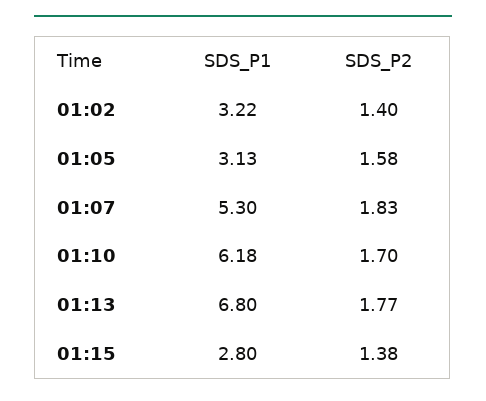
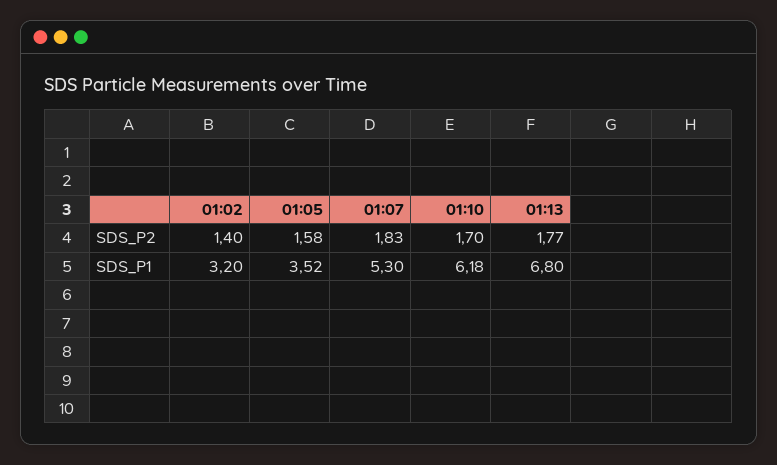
SDS_P1, 01:02: 3.22 -> 3.2
SDS_P1, 01:05: 3.13 -> 3.52
SDS_P1, 01:15: 2.8 -> none
SDS_P2, 01:15: 1.38 -> none

